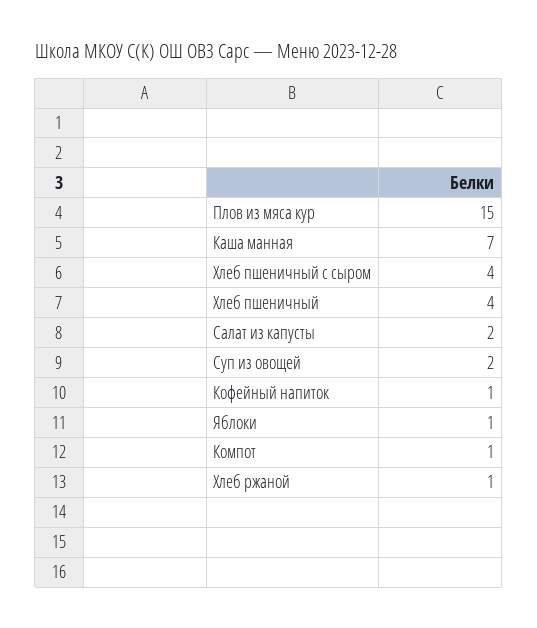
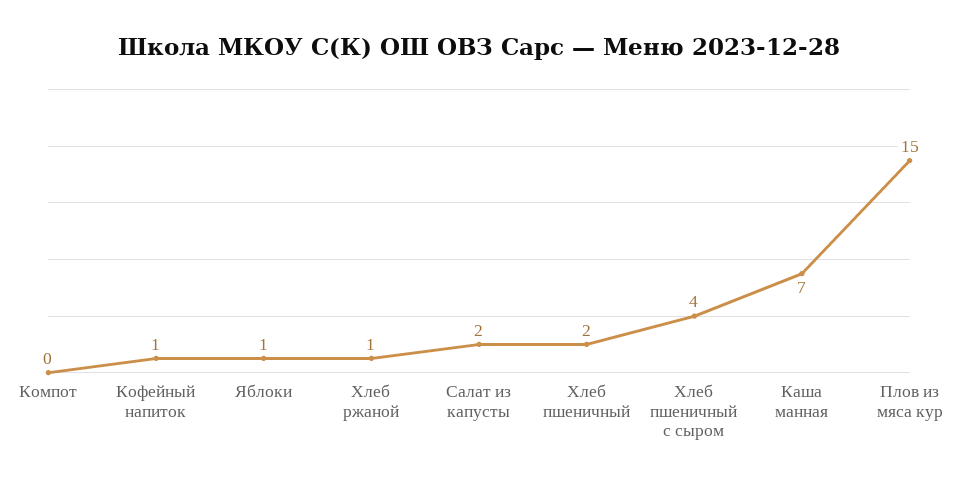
Хлеб пшеничный: 4 -> 2
Суп из овощей: 2 -> none
Компот: 1 -> 0

